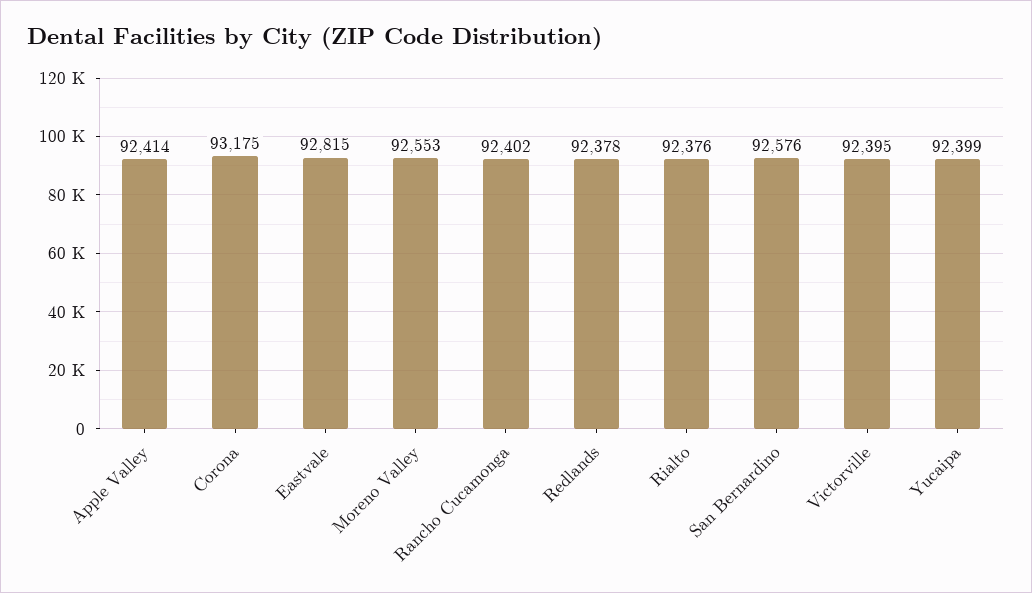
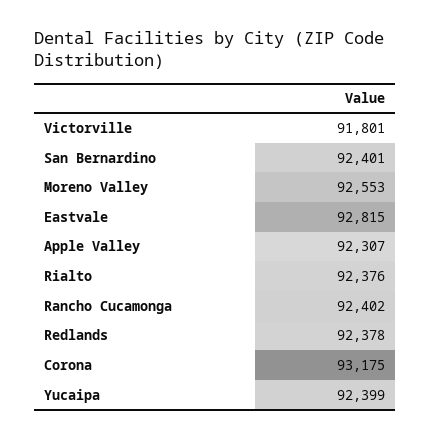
Apple Valley: 92414 -> 92307
San Bernardino: 92576 -> 92401
Victorville: 92395 -> 91801

